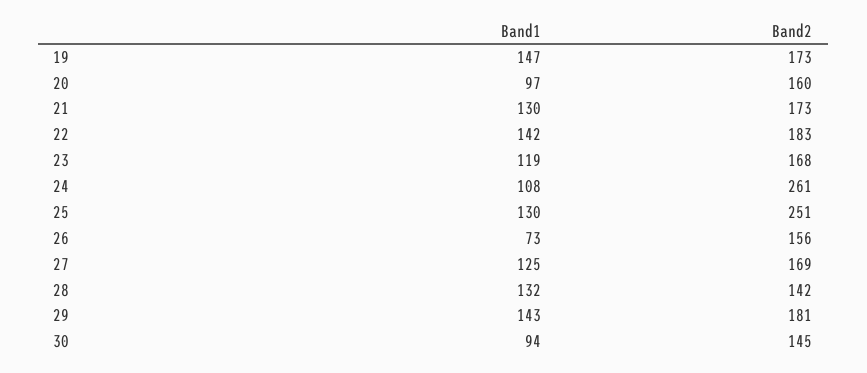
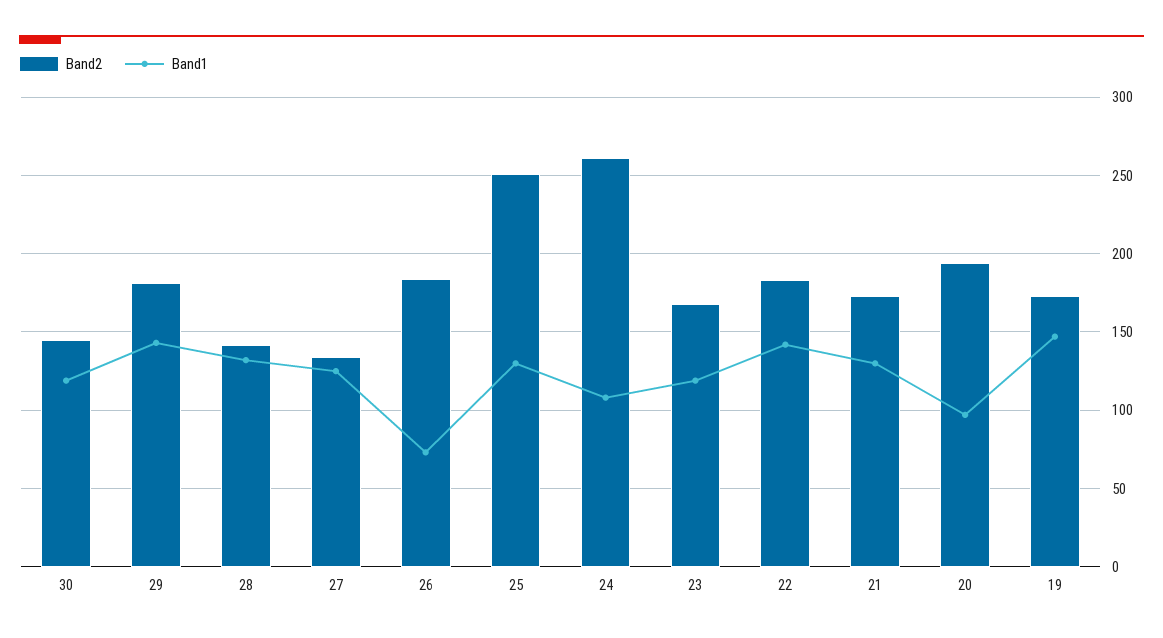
Band2, 20: 160 -> 195
Band2, 26: 156 -> 185
Band2, 27: 169 -> 135
Band1, 30: 94 -> 120

